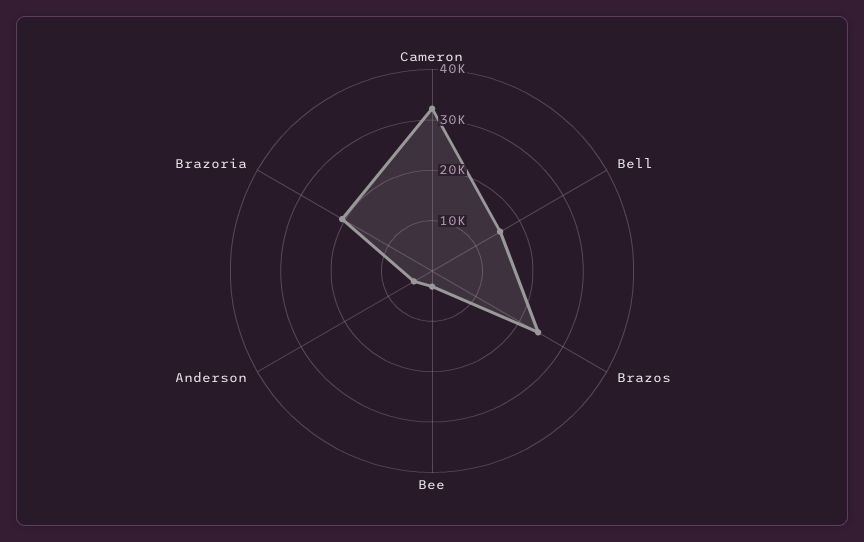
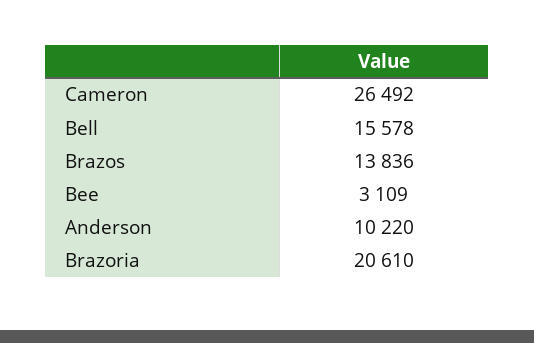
Cameron: 32000 -> 26492
Brazos: 24000 -> 13836
Anderson: 4000 -> 10220

